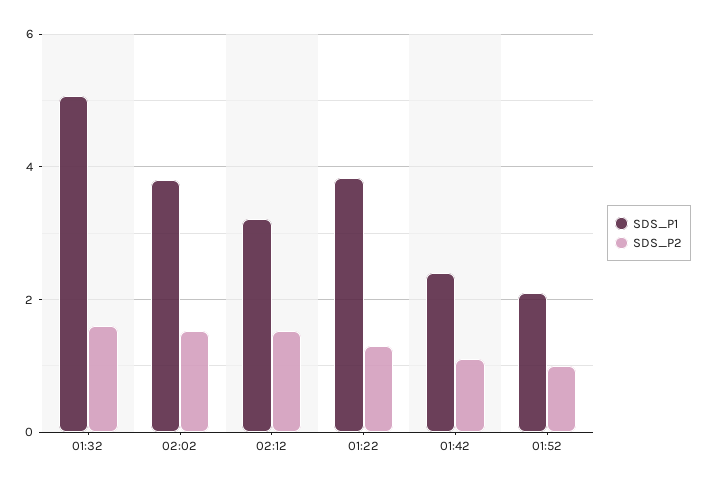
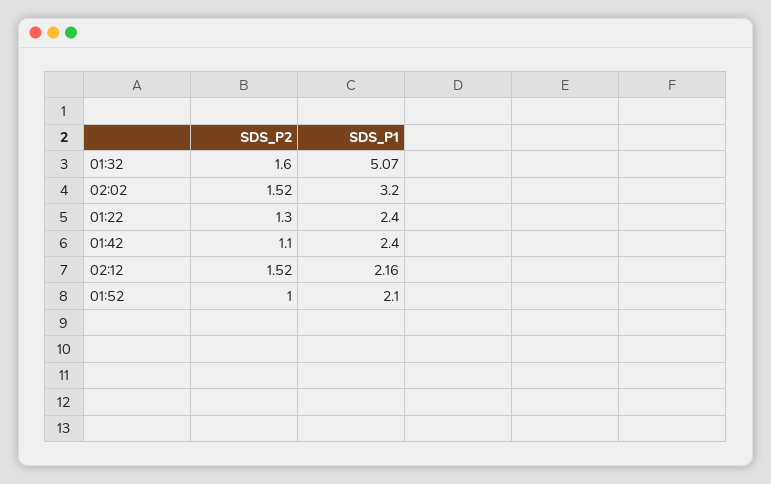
SDS_P1, 02:02: 3.8 -> 3.2
SDS_P1, 02:12: 3.2 -> 2.16
SDS_P1, 01:22: 3.8 -> 2.4

